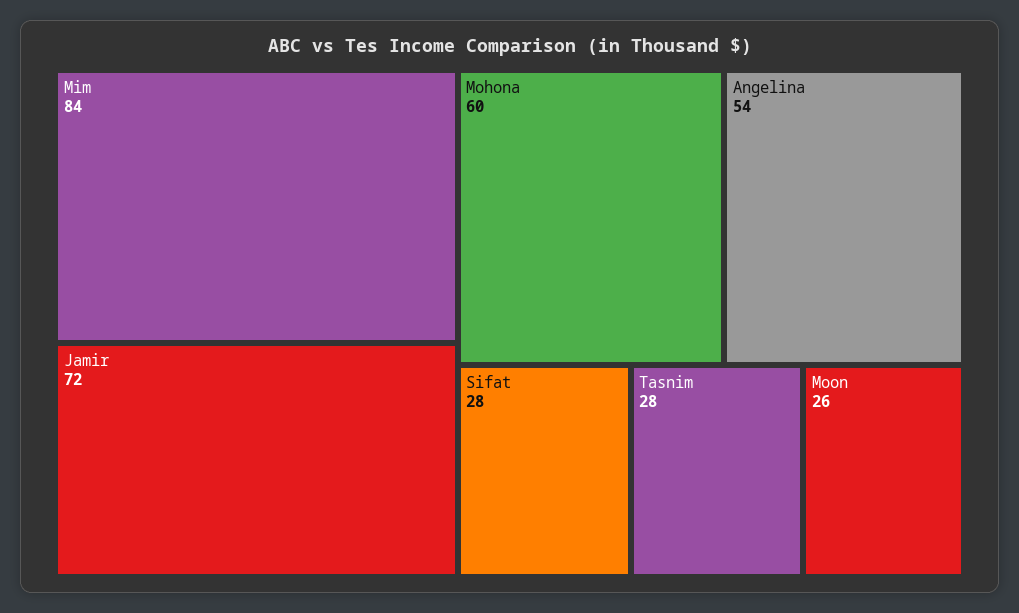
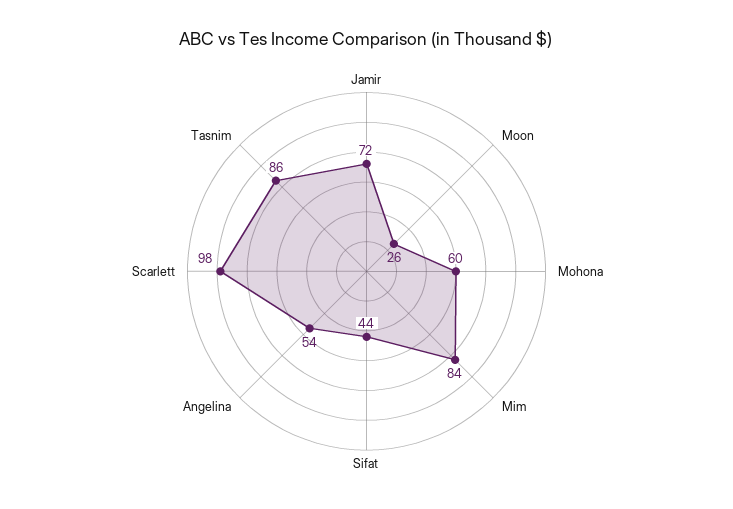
Sifat: 28 -> 44
Tasnim: 28 -> 86
Scarlett: none -> 98

